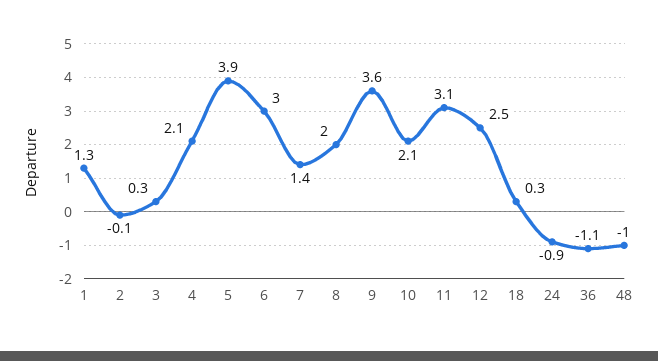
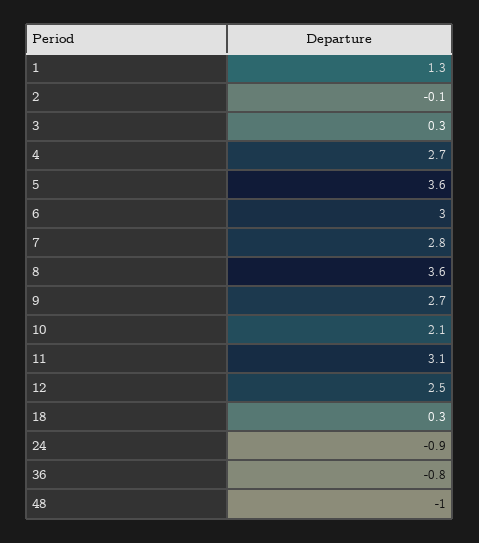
4: 2.1 -> 2.7
5: 3.9 -> 3.6
7: 1.4 -> 2.8
8: 2 -> 3.6
9: 3.6 -> 2.7
36: -1.1 -> -0.8

